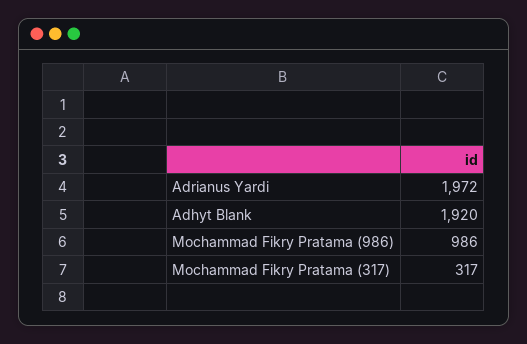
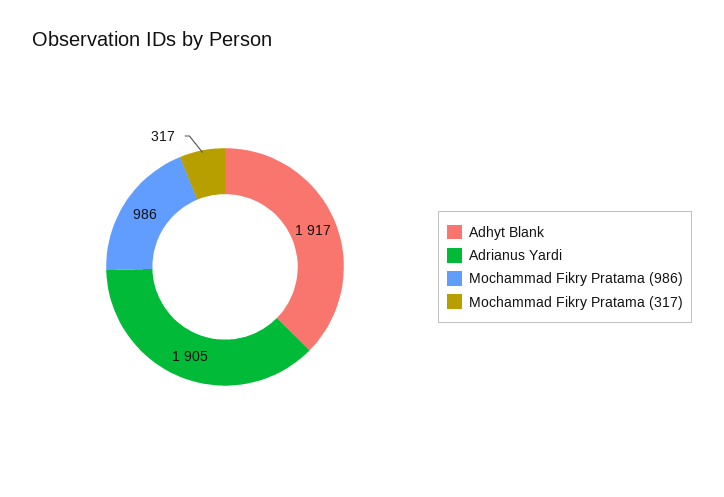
Adrianus Yardi: 1972 -> 1905
Adhyt Blank: 1920 -> 1917

